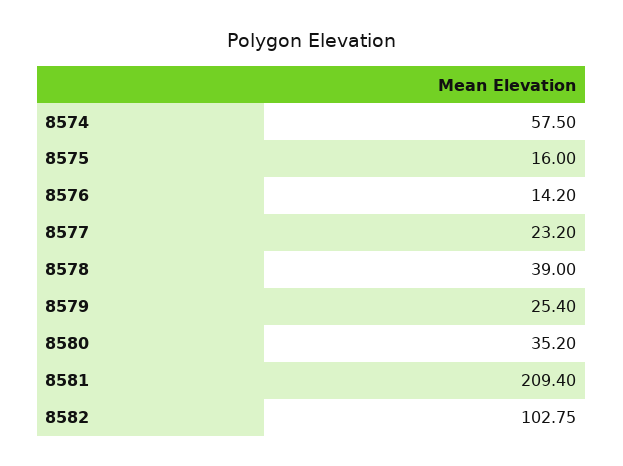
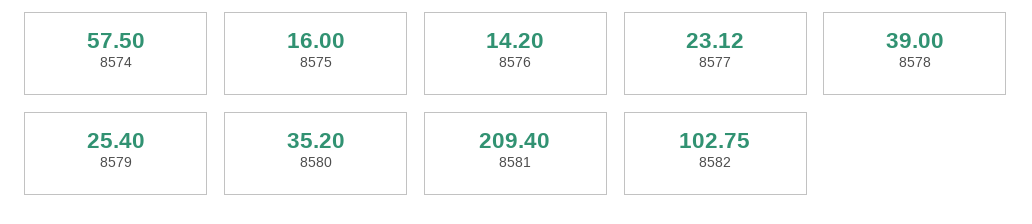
8577: 23.2 -> 23.12

